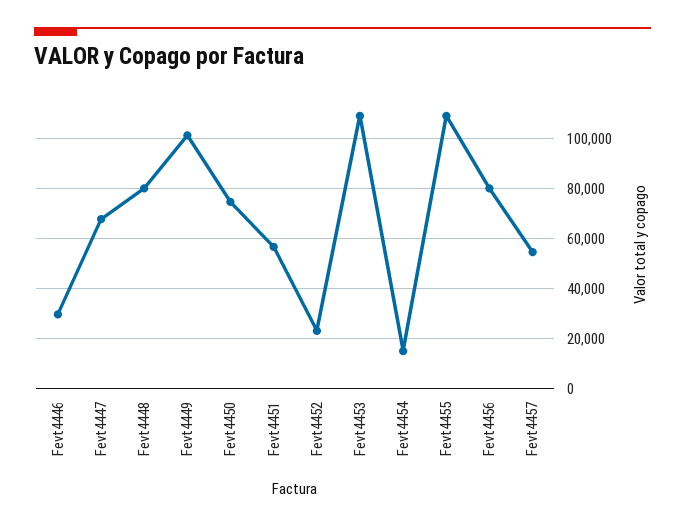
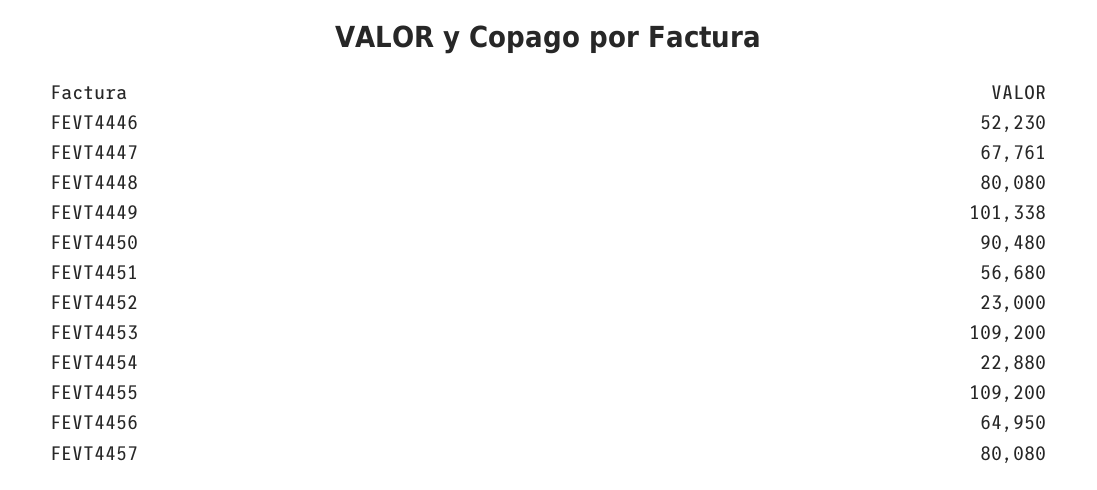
Fevt4446: 30000 -> 52230
Fevt4450: 75000 -> 90480
Fevt4454: 15000 -> 22880
Fevt4456: 80000 -> 64950
Fevt4457: 55000 -> 80080

